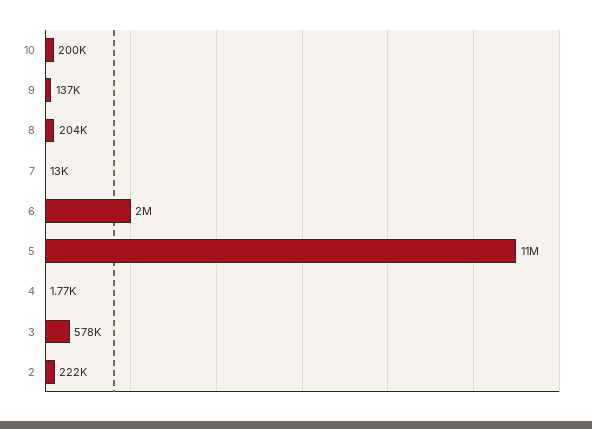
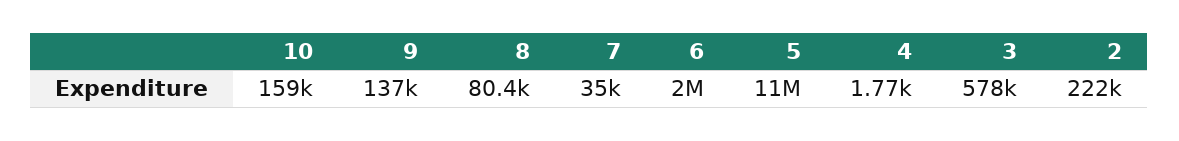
10: 200000 -> 159000
8: 204000 -> 80400
7: 13000 -> 35000

